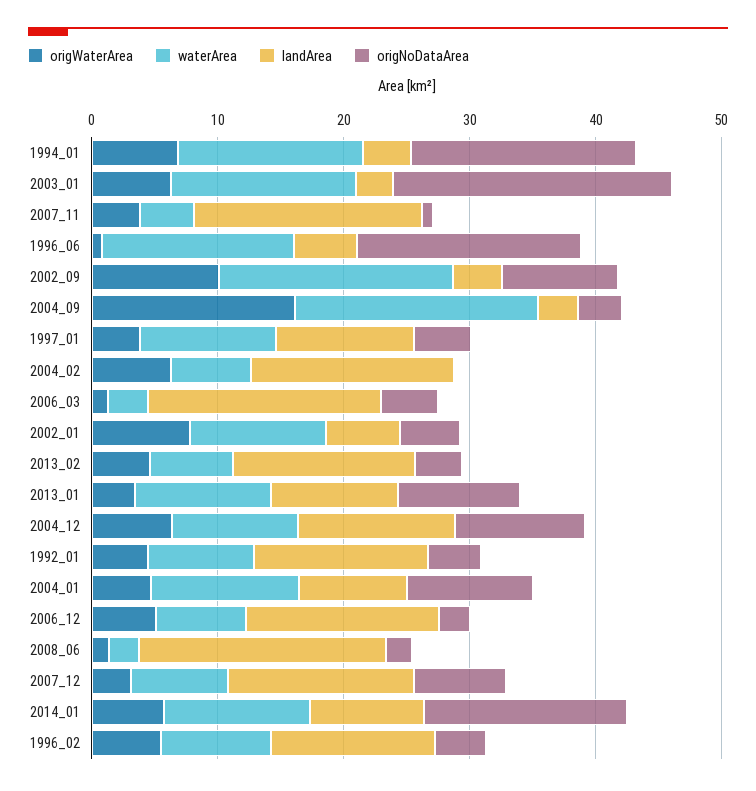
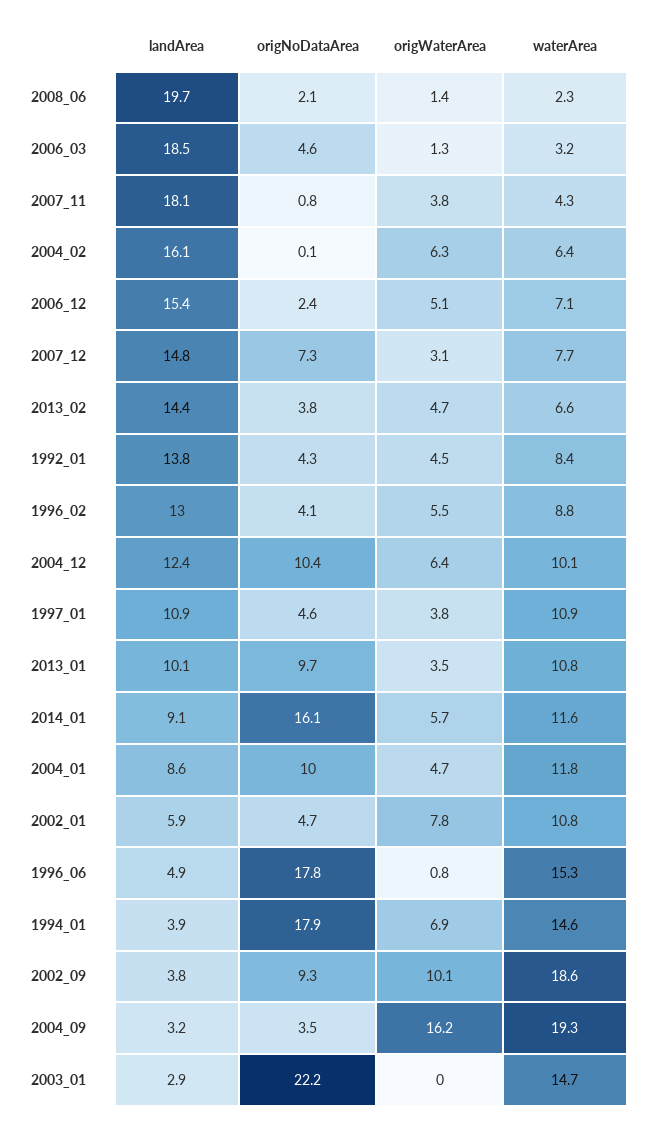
origWaterArea, 2003_01: 6 -> 0

